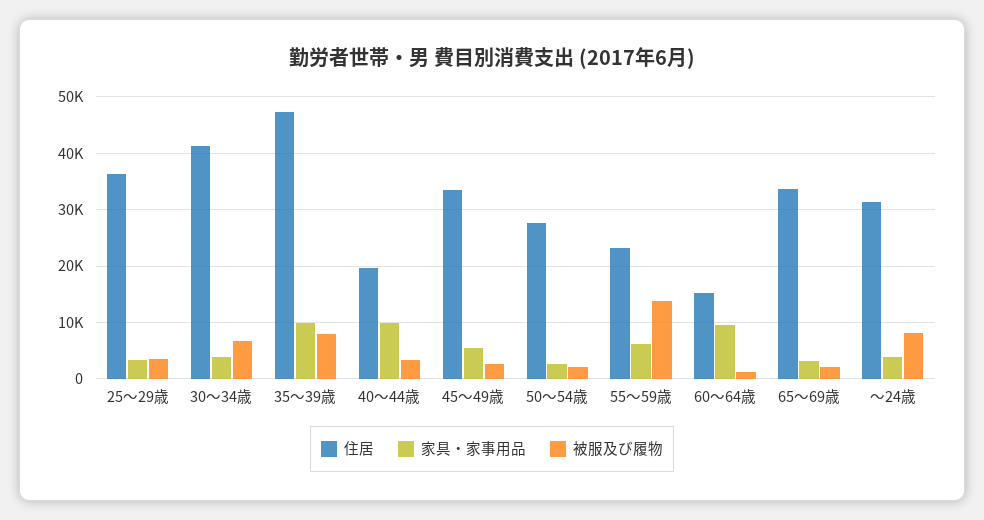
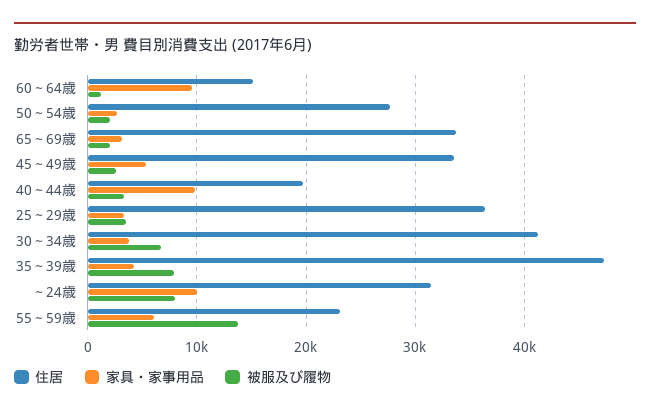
家具・家事用品, 35～39歳: 10000 -> 4000
家具・家事用品, ～24歳: 4000 -> 10000

